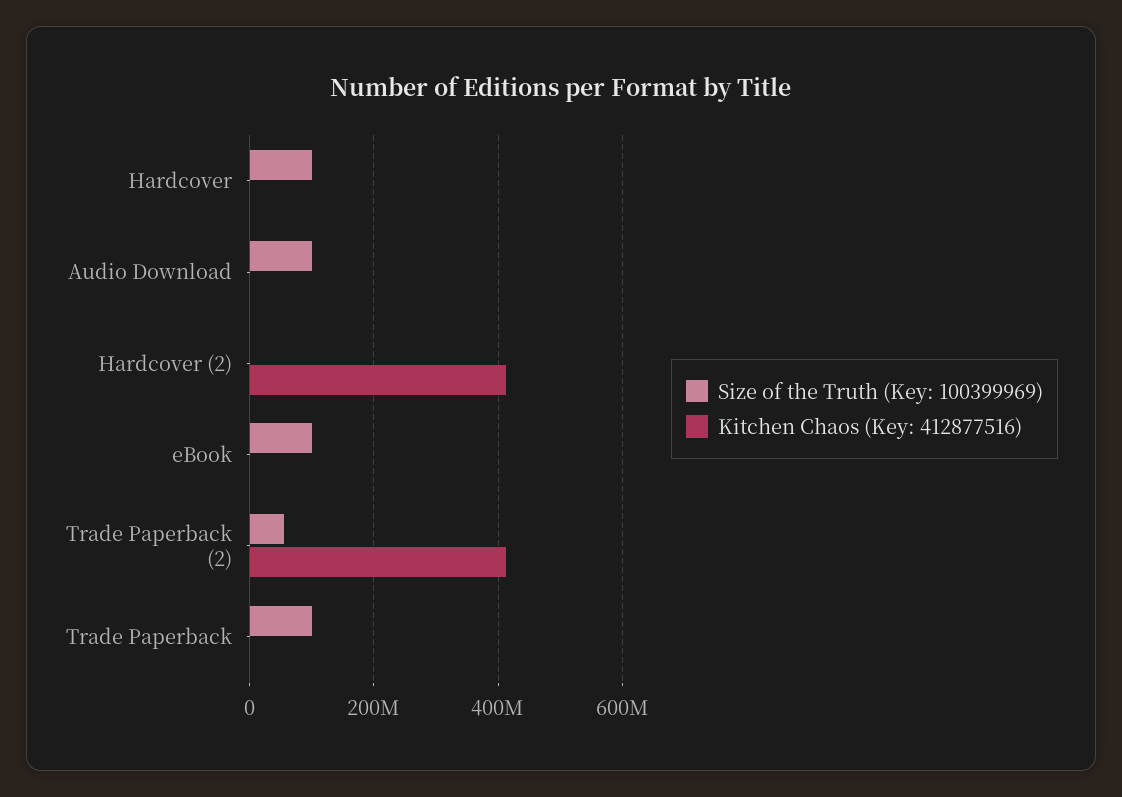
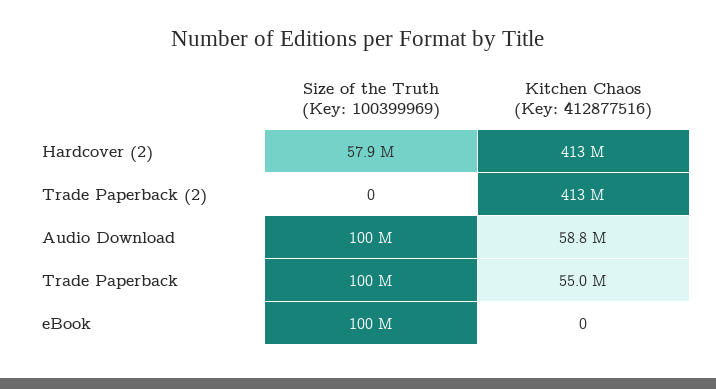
Size of the Truth (Key: 100399969), Hardcover: 100000000 -> none
Kitchen Chaos (Key: 412877516), Hardcover: 0 -> none
Kitchen Chaos (Key: 412877516), Audio Download: 0 -> 58800000
Size of the Truth (Key: 100399969), Hardcover (2): 0 -> 57900000
Size of the Truth (Key: 100399969), Trade Paperback (2): 60000000 -> 0
Kitchen Chaos (Key: 412877516), Trade Paperback: 0 -> 55000000

